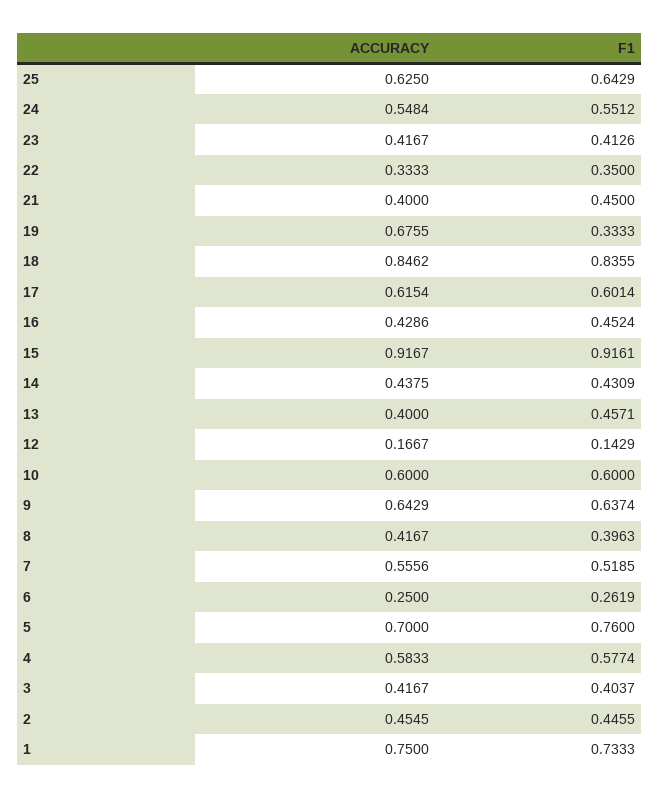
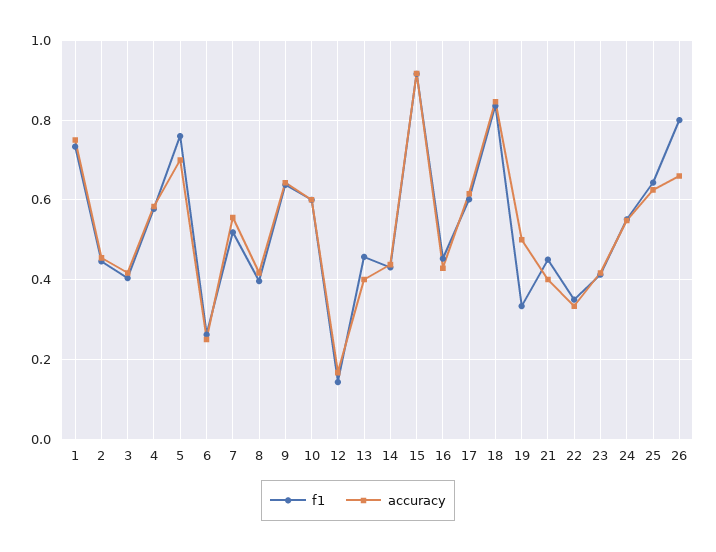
ACCURACY, 19: 0.6755 -> 0.5
F1, 26: none -> 0.8
ACCURACY, 26: none -> 0.66

